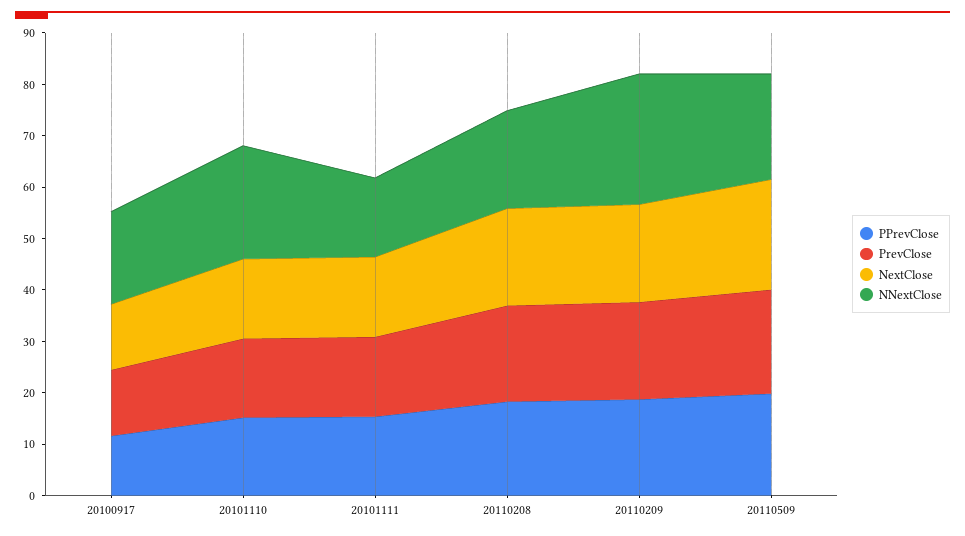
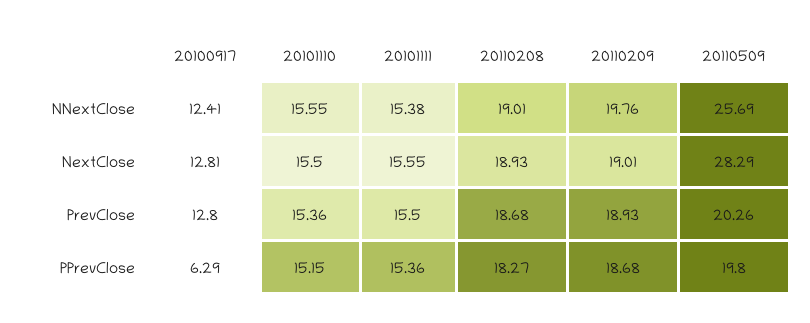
PPrevClose, 20100917: 12 -> 6.29
NNextClose, 20100917: 18 -> 12.41
NNextClose, 20101110: 22 -> 15.55
NNextClose, 20110209: 26 -> 19.76
NextClose, 20110509: 22 -> 28.29
NNextClose, 20110509: 20 -> 25.69

